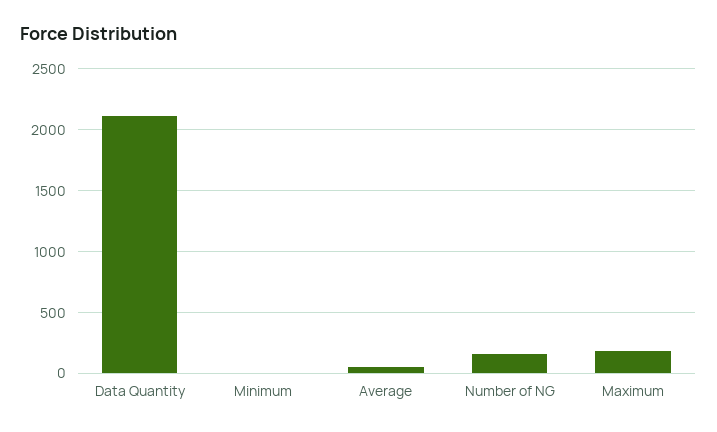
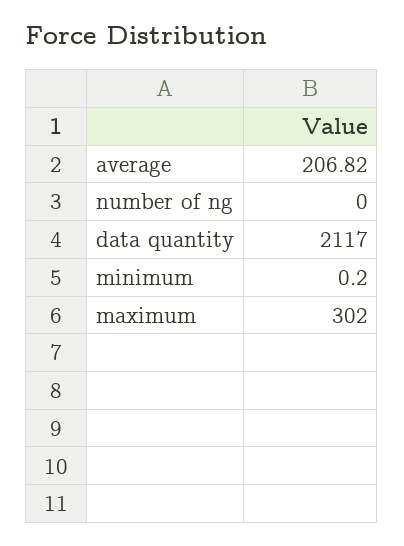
Average: 50 -> 206.82
Number of NG: 150 -> 0
Maximum: 200 -> 302

